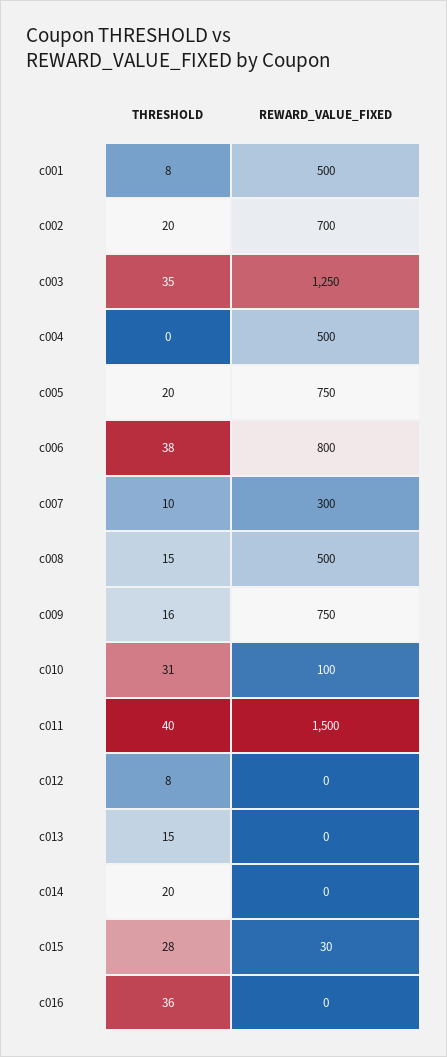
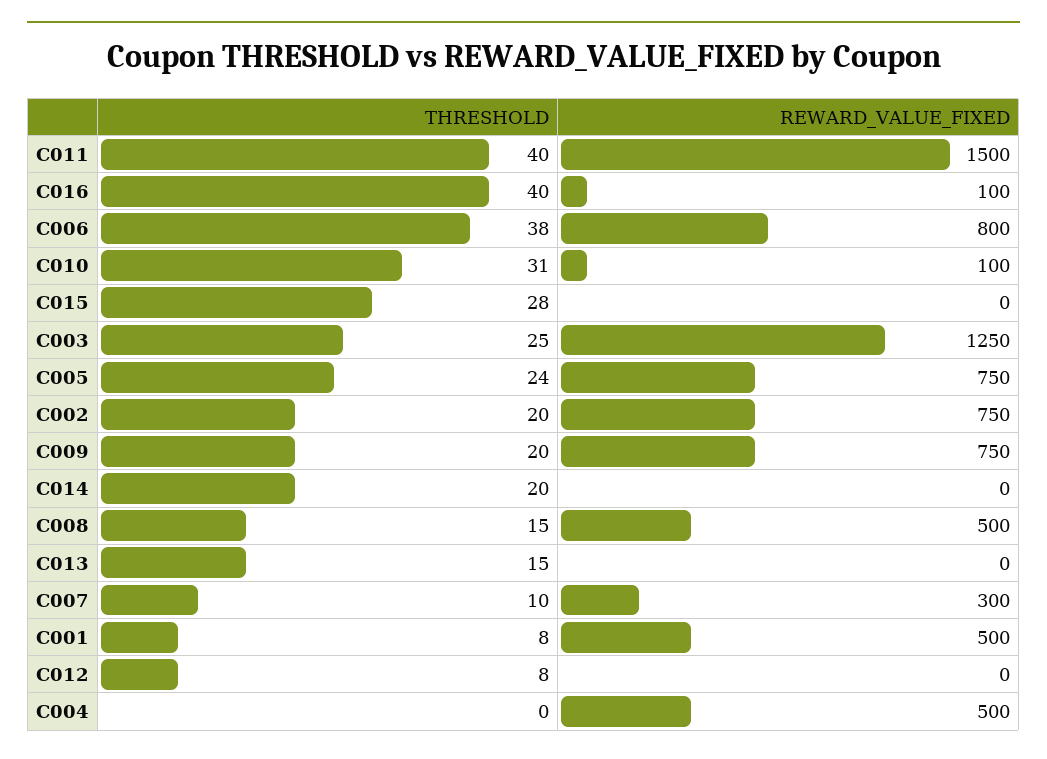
REWARD_VALUE_FIXED, c002: 700 -> 750
THRESHOLD, c003: 35 -> 25
THRESHOLD, c005: 20 -> 24
THRESHOLD, c009: 16 -> 20
REWARD_VALUE_FIXED, c015: 30 -> 0
THRESHOLD, c016: 36 -> 40
REWARD_VALUE_FIXED, c016: 0 -> 100

